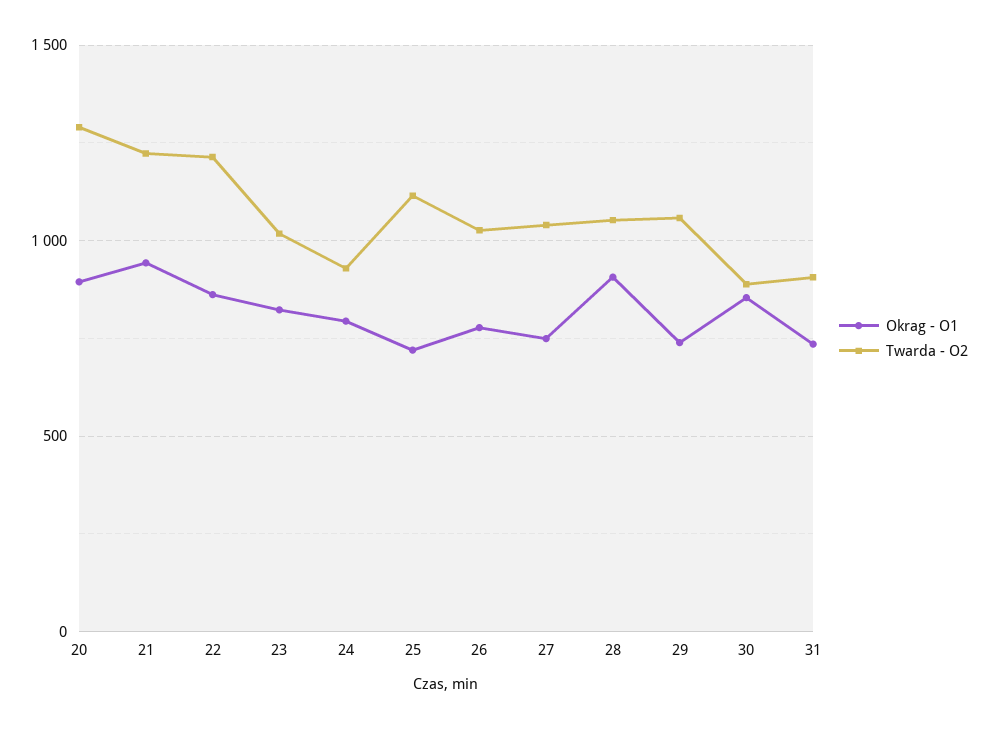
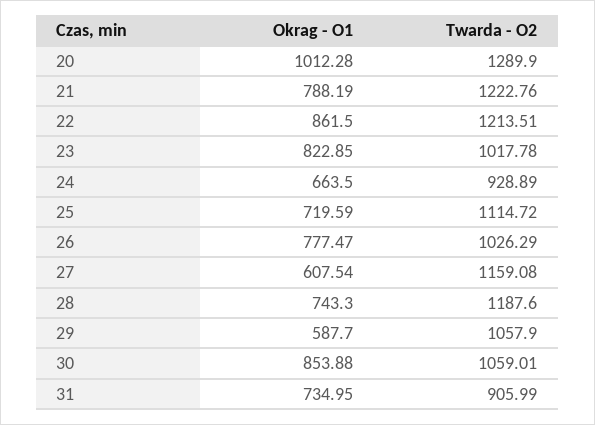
Okrag - O1, 20: 900 -> 1012.28
Okrag - O1, 21: 950 -> 788.19
Okrag - O1, 24: 800 -> 663.5
Okrag - O1, 27: 750 -> 607.54
Twarda - O2, 27: 1050 -> 1159.08
Okrag - O1, 28: 900 -> 743.3
Twarda - O2, 28: 1050 -> 1187.6
Okrag - O1, 29: 750 -> 587.7
Twarda - O2, 30: 900 -> 1059.01

